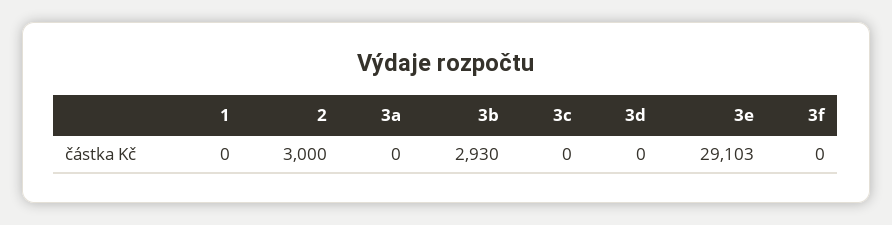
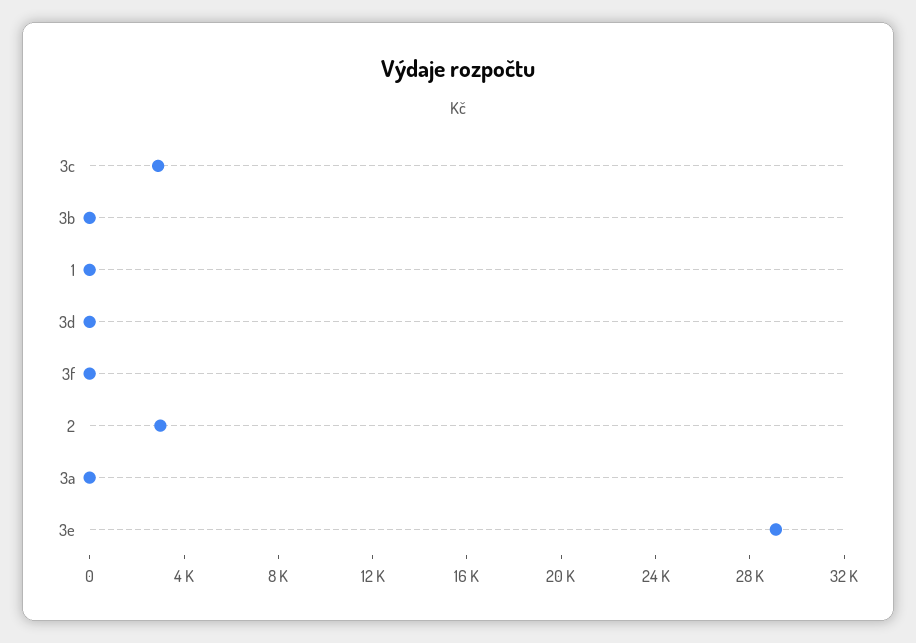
3b: 2930 -> 0
3c: 0 -> 3000

